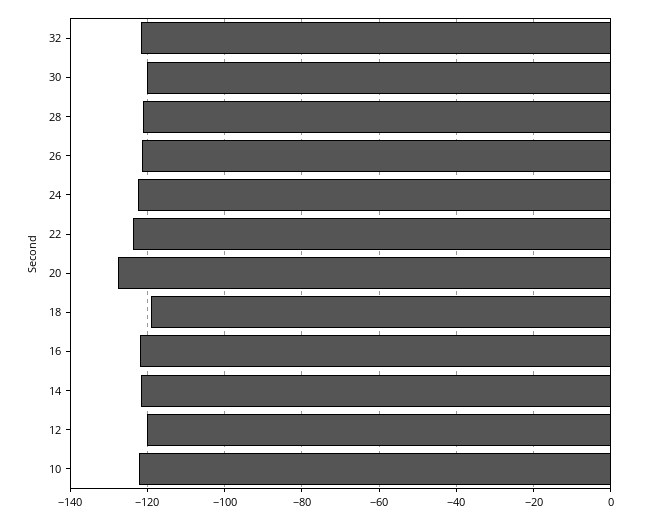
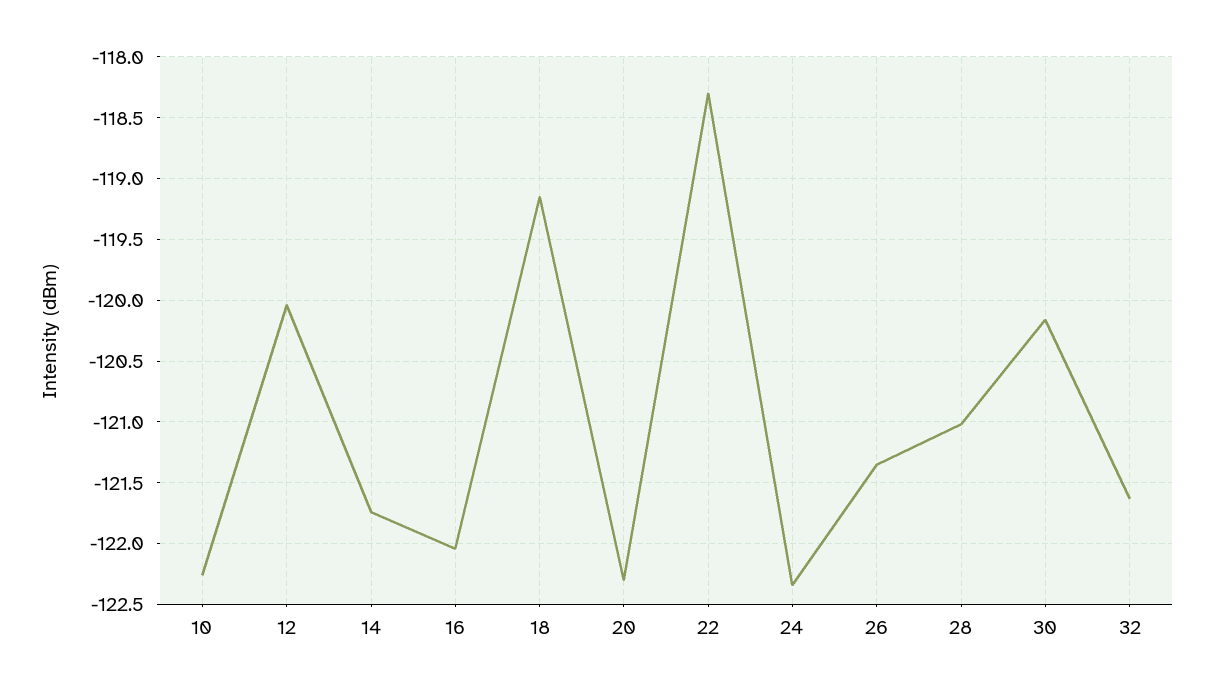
22: -124 -> -118.3
20: -128 -> -122.3

